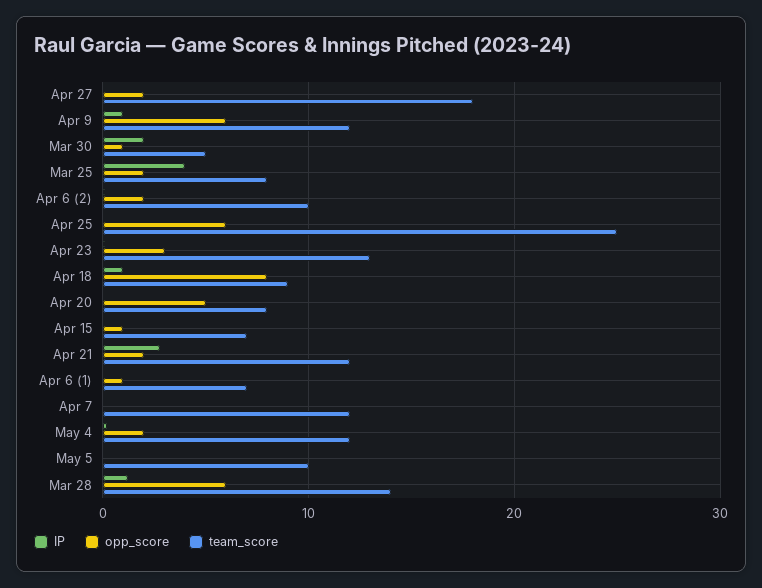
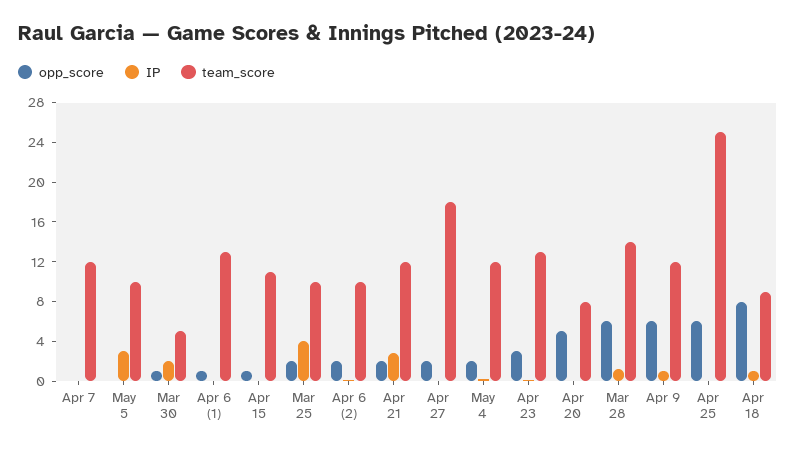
team_score, Mar 25: 8 -> 10
team_score, Apr 15: 7 -> 11
team_score, Apr 6 (1): 7 -> 13
IP, May 5: 0 -> 3

